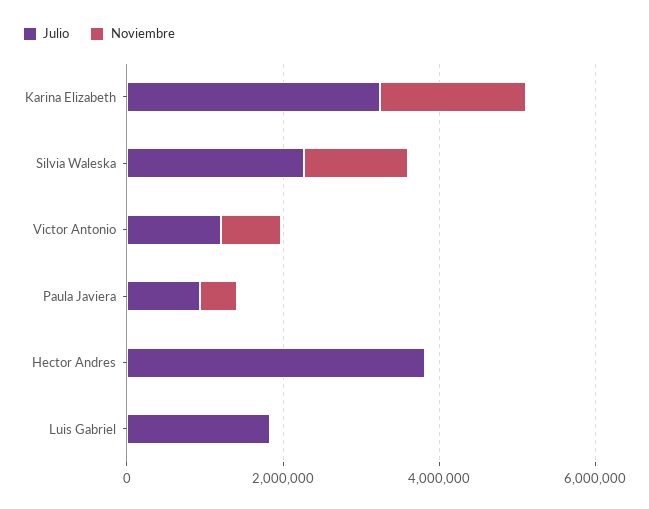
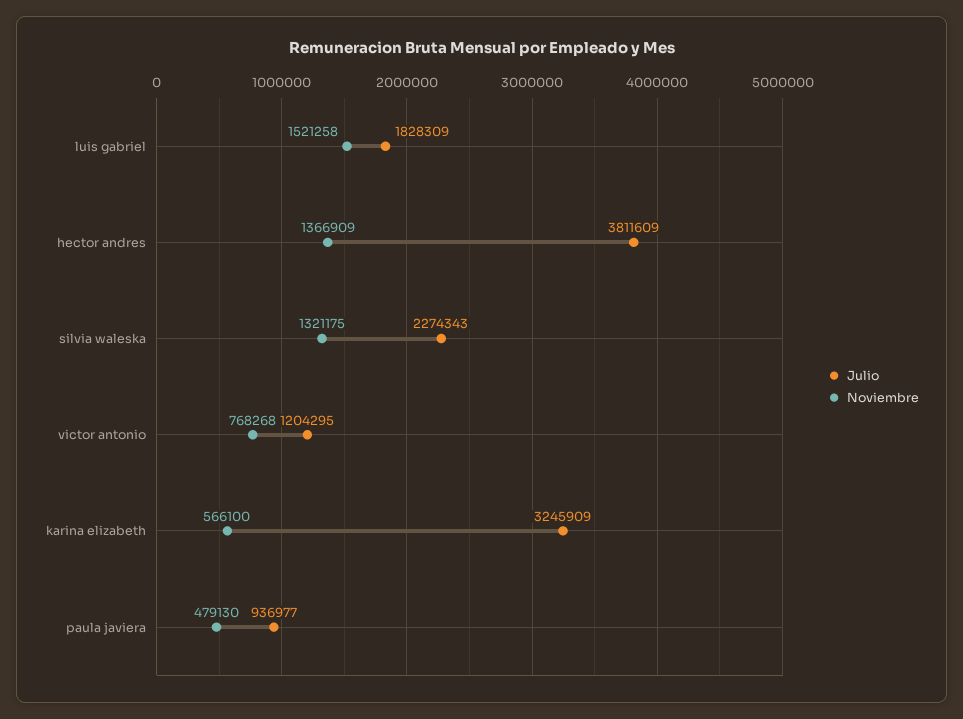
Noviembre, Karina Elizabeth: 2000000 -> 566100
Noviembre, Hector Andres: 0 -> 1366909
Noviembre, Luis Gabriel: 0 -> 1521258

